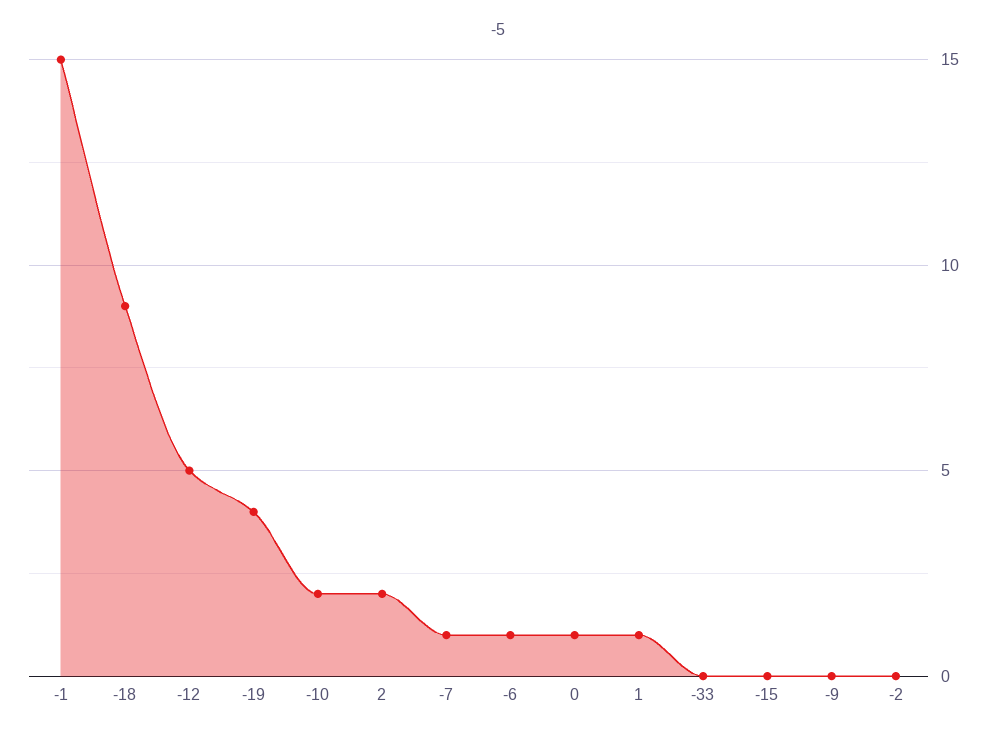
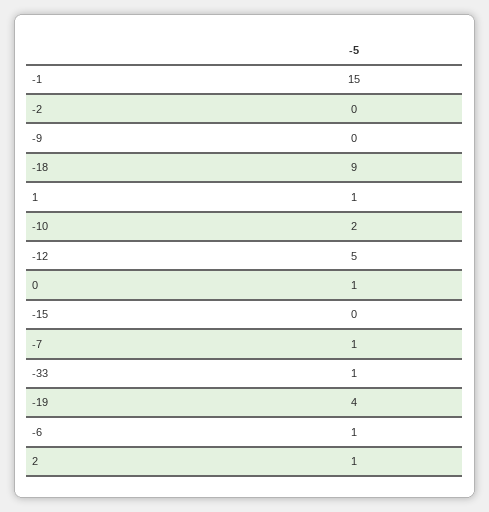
2: 2 -> 1
-33: 0 -> 1

